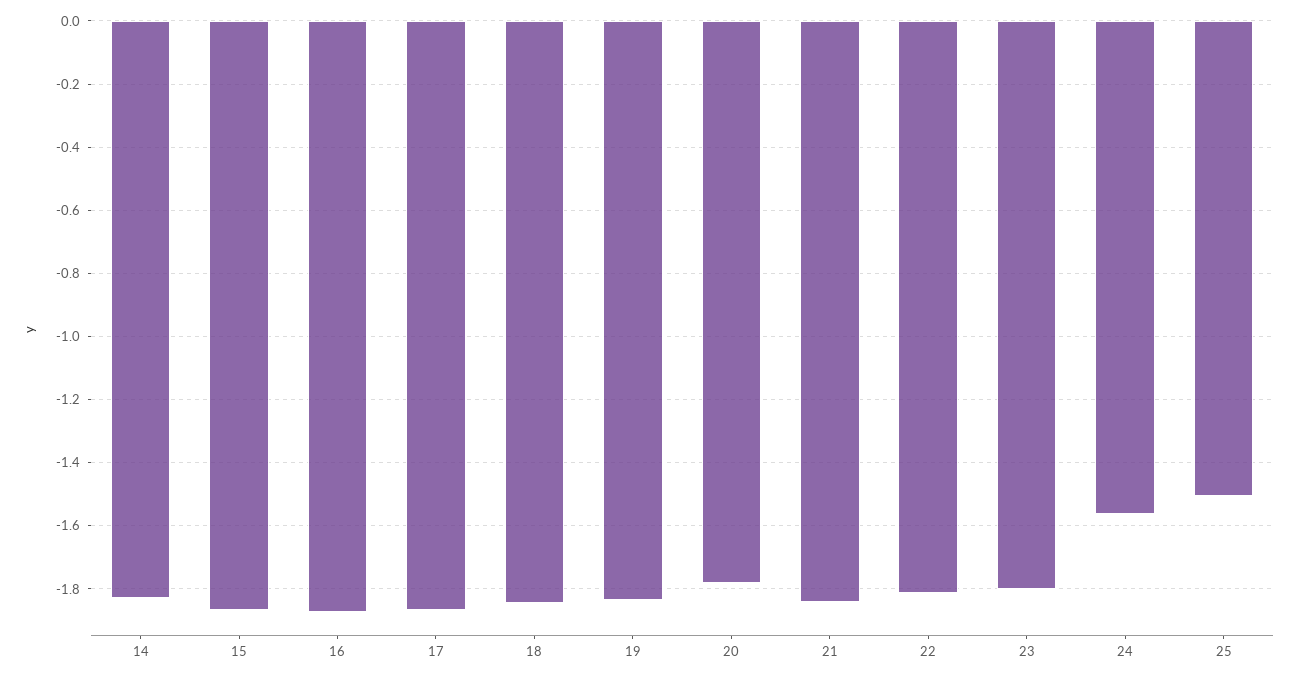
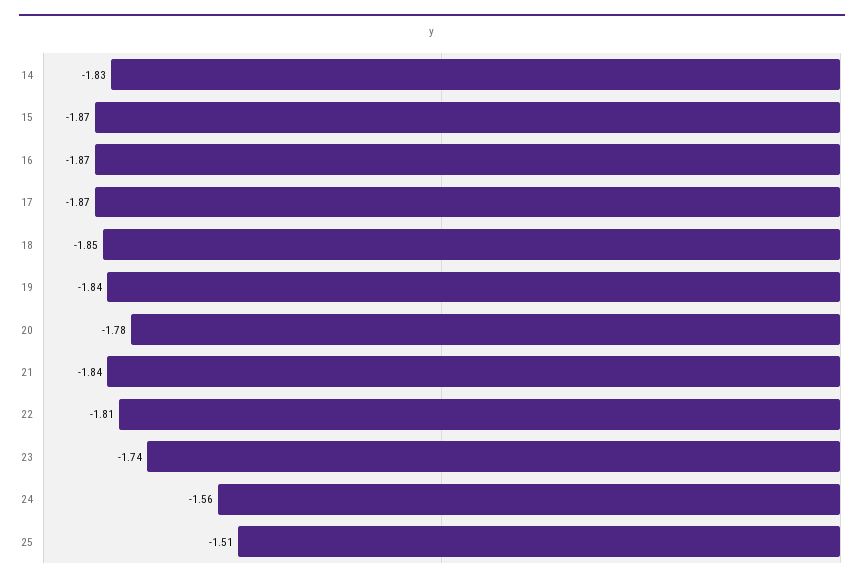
23: -1.8 -> -1.74

